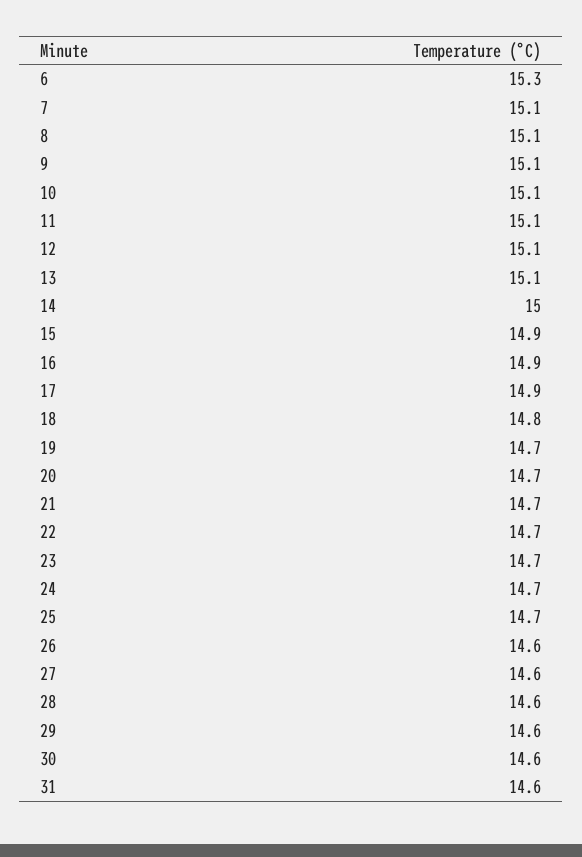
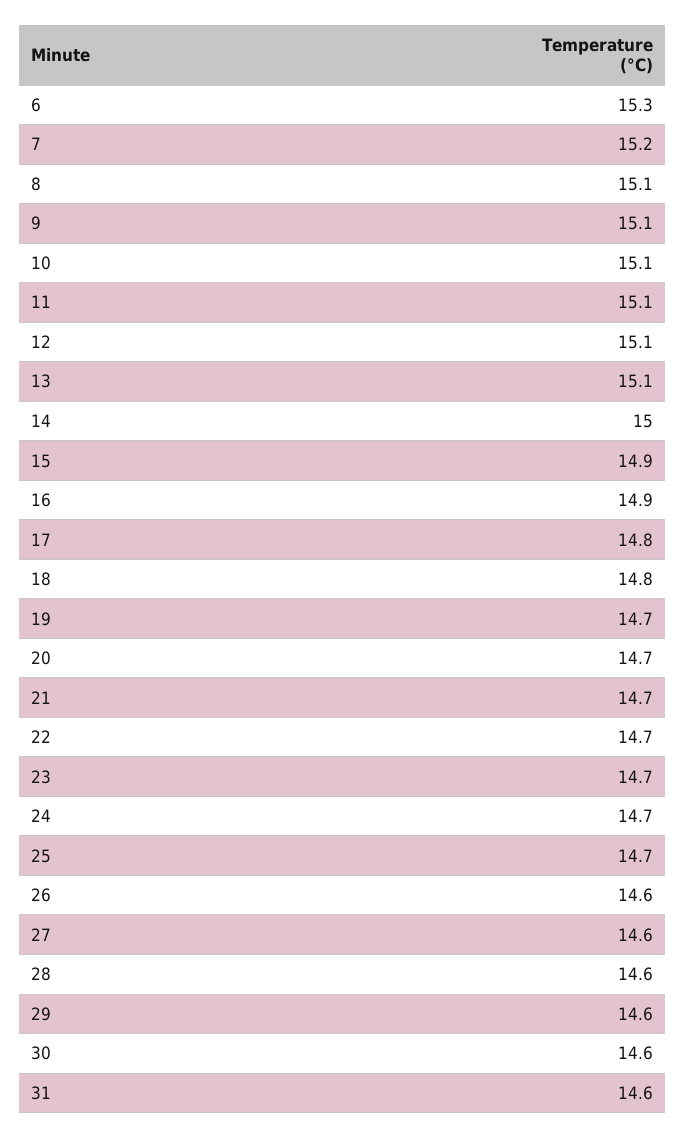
7: 15.1 -> 15.2
17: 14.9 -> 14.8

